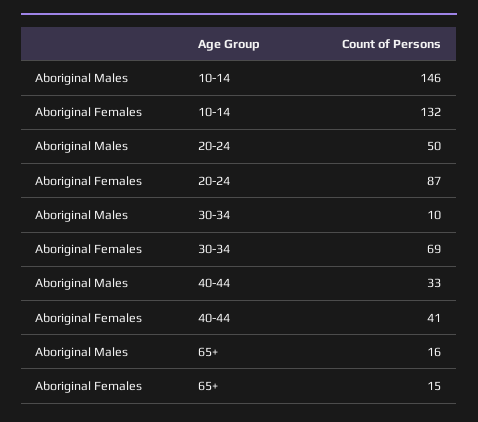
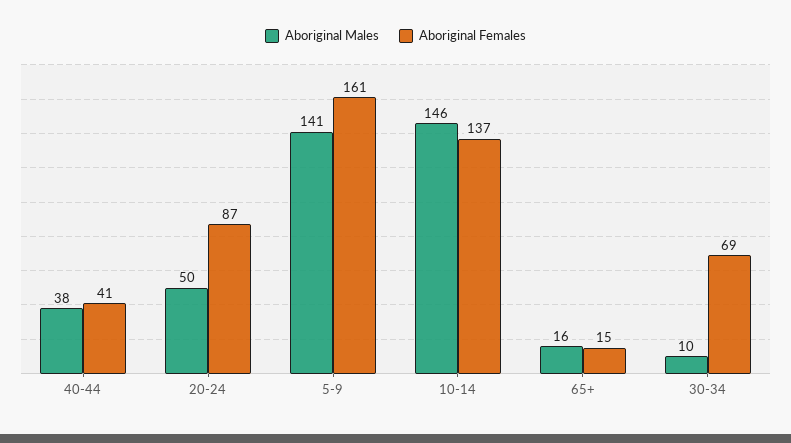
Aboriginal Females, 10-14: 132 -> 137
Aboriginal Males, 40-44: 33 -> 38
Aboriginal Males, 5-9: none -> 141
Aboriginal Females, 5-9: none -> 161

